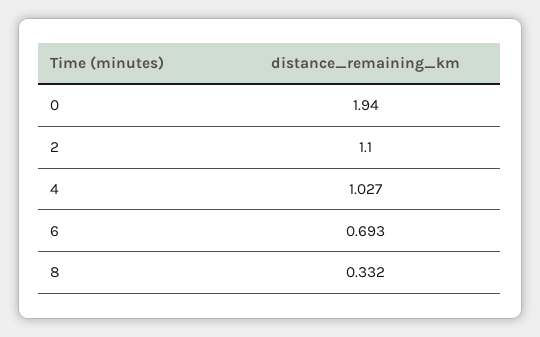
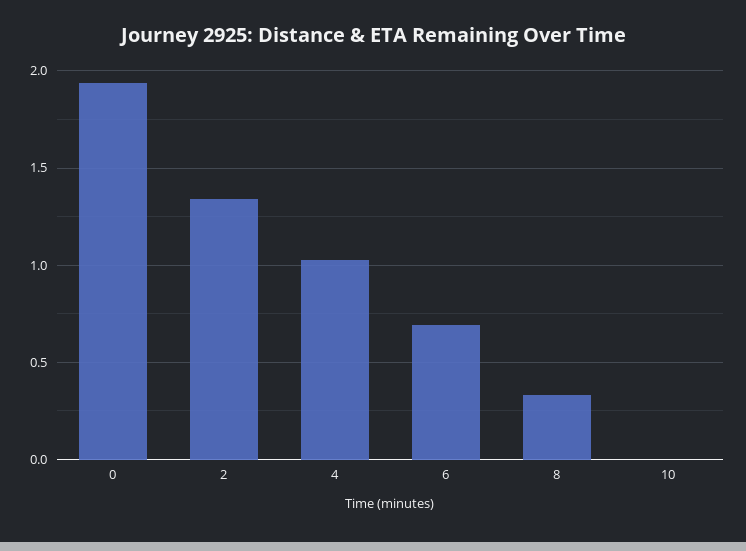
2: 1.1 -> 1.35
10: none -> 0

